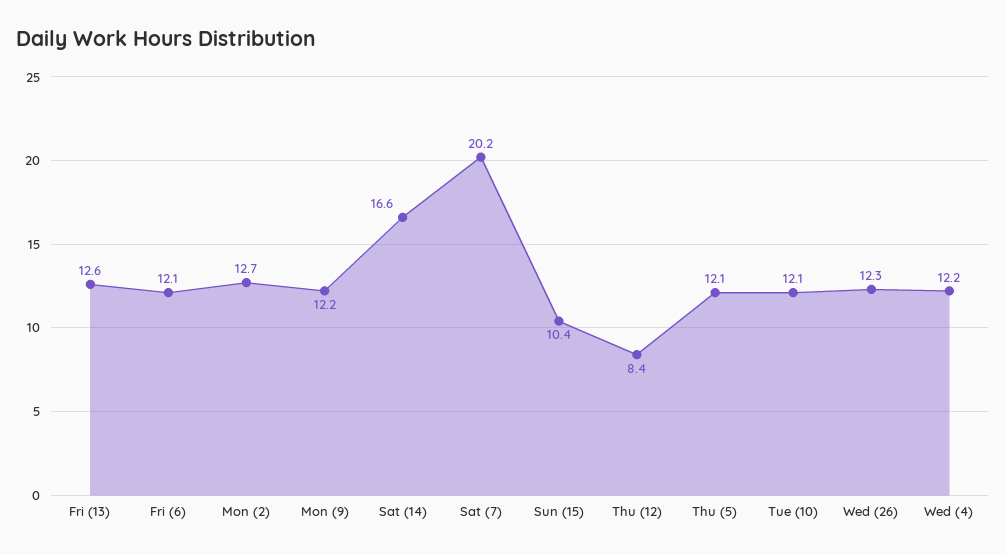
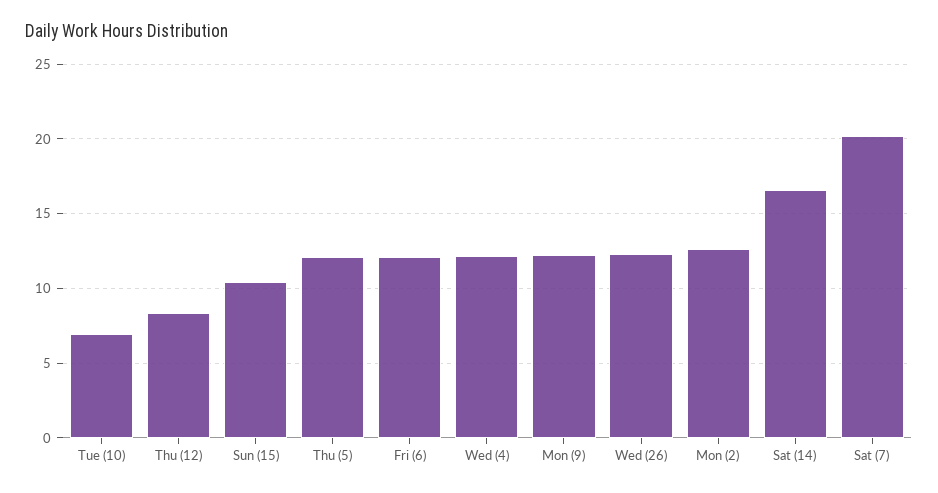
Fri (13): 12.6 -> none
Tue (10): 12.1 -> 7

